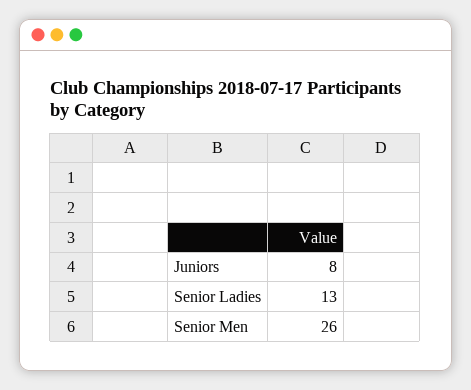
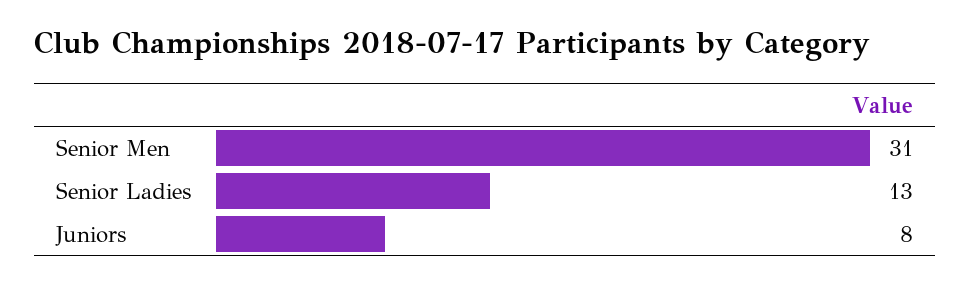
Senior Men: 26 -> 31

